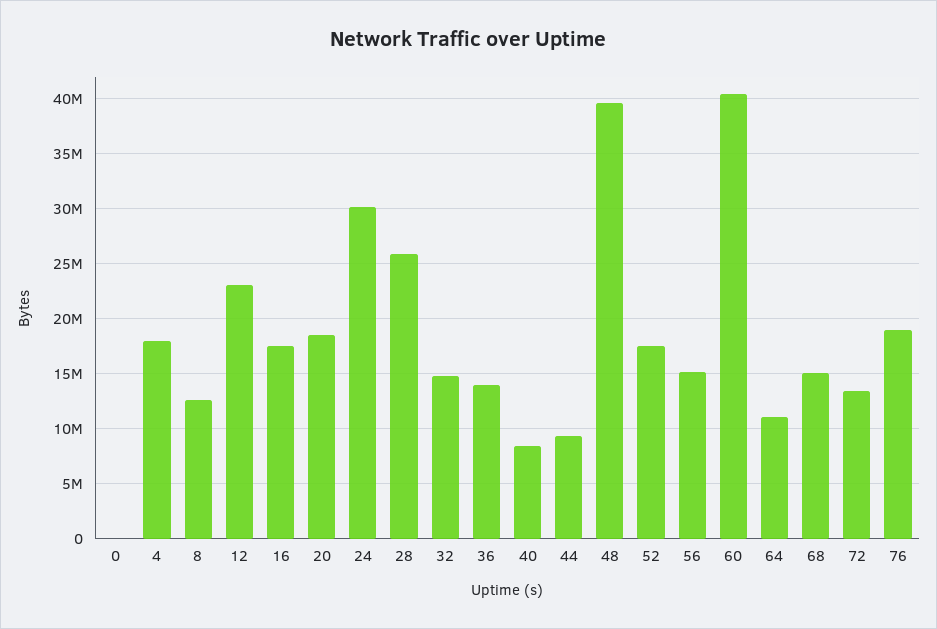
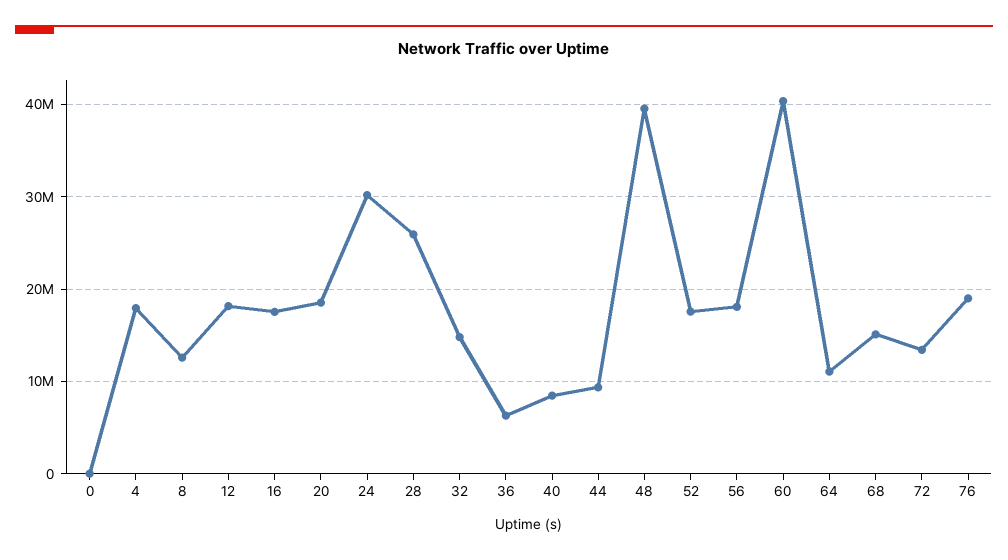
12: 23000000 -> 18000000
36: 14000000 -> 6000000
56: 15000000 -> 18000000

